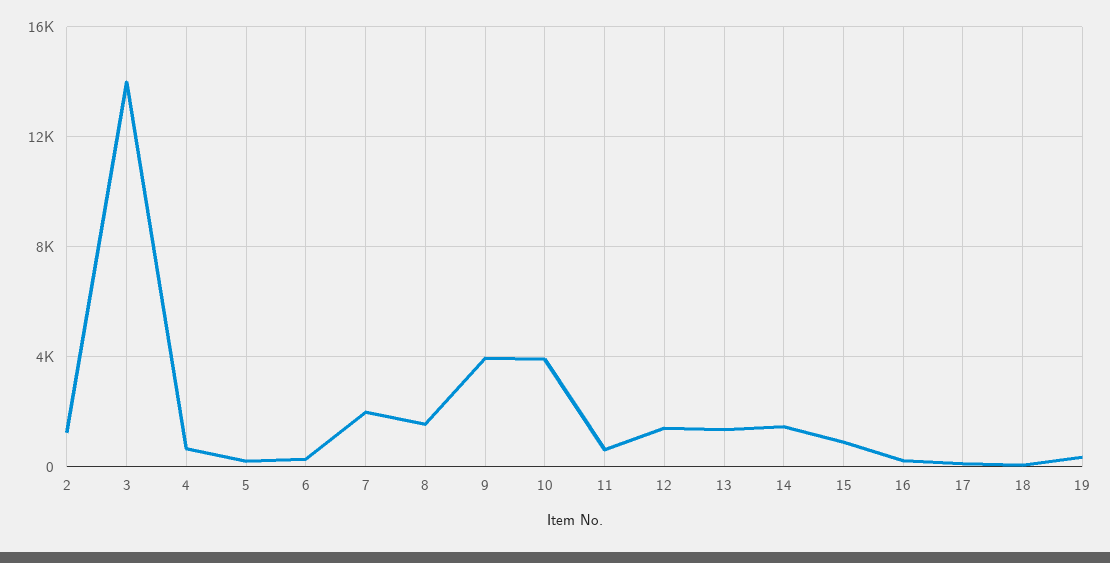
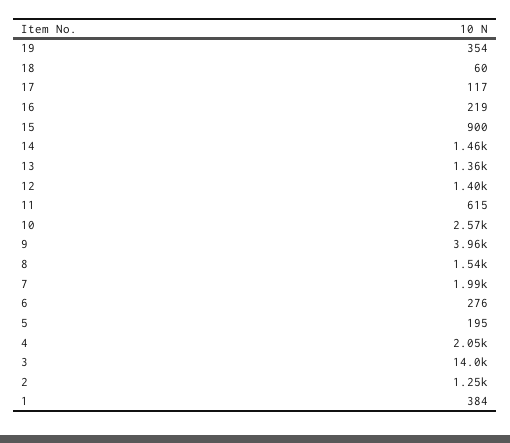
4: 500 -> 2050
10: 4000 -> 2570
1: none -> 384

